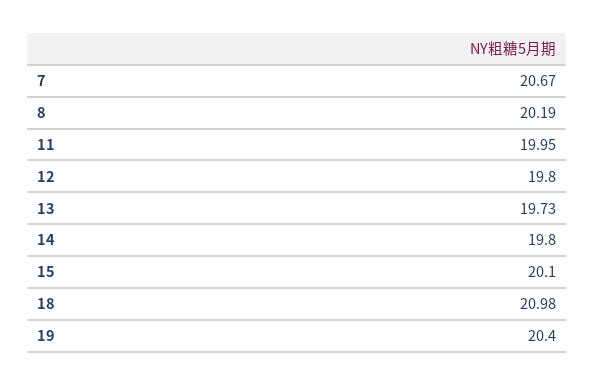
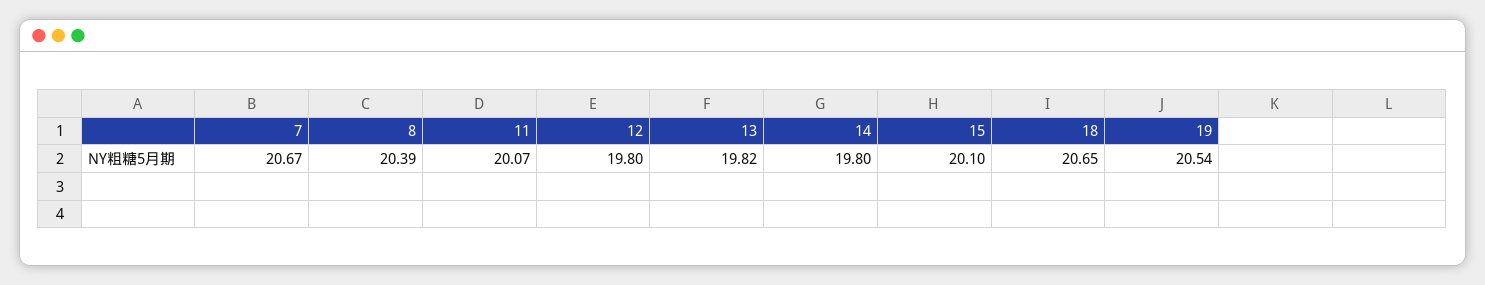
8: 20.19 -> 20.39
11: 19.95 -> 20.07
13: 19.73 -> 19.82
18: 20.98 -> 20.65
19: 20.4 -> 20.54

